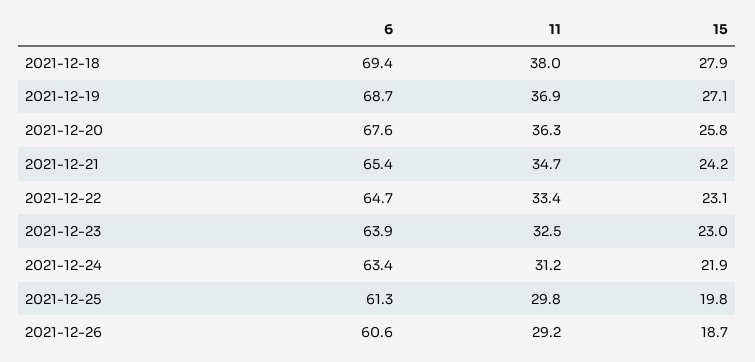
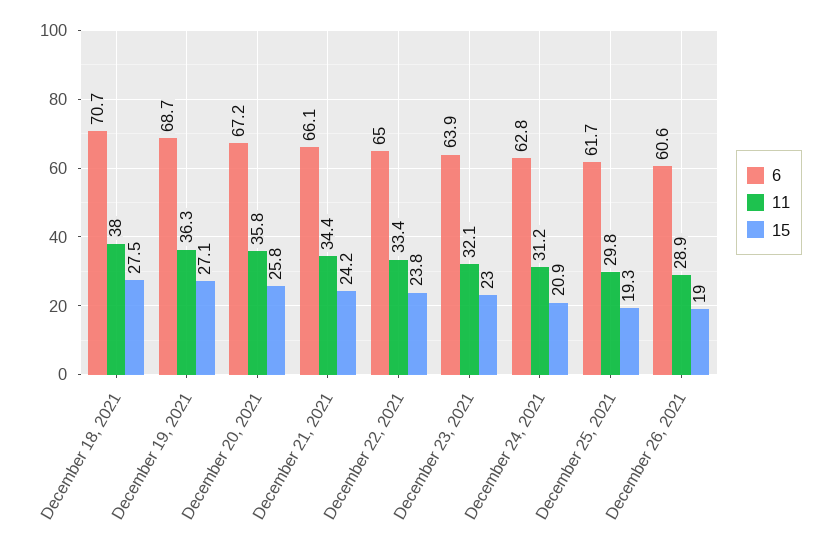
6, 2021-12-18: 69.4 -> 70.7
15, 2021-12-18: 27.9 -> 27.5
11, 2021-12-19: 36.9 -> 36.3
6, 2021-12-20: 67.6 -> 67.2
11, 2021-12-20: 36.3 -> 35.8
6, 2021-12-21: 65.4 -> 66.1
11, 2021-12-21: 34.7 -> 34.4
6, 2021-12-22: 64.7 -> 65
15, 2021-12-22: 23.1 -> 23.8
11, 2021-12-23: 32.5 -> 32.1
6, 2021-12-24: 63.4 -> 62.8
15, 2021-12-24: 21.9 -> 20.9
6, 2021-12-25: 61.3 -> 61.7
15, 2021-12-25: 19.8 -> 19.3
11, 2021-12-26: 29.2 -> 28.9
15, 2021-12-26: 18.7 -> 19

